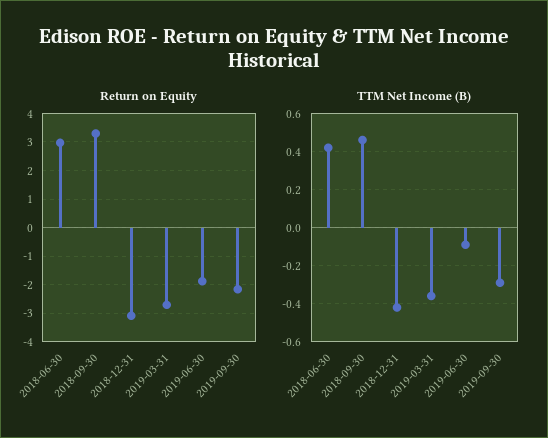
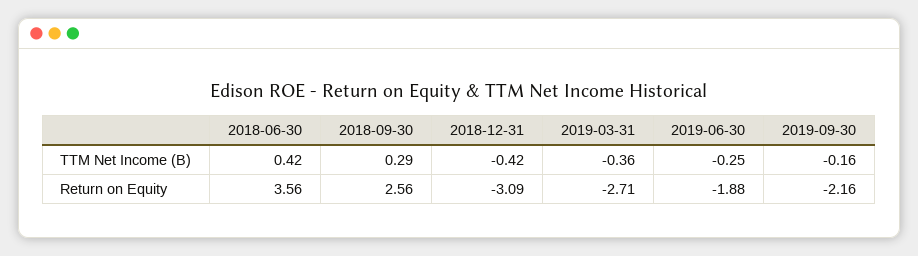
Return on Equity, 2018-06-30: 3 -> 3.56
Return on Equity, 2018-09-30: 3.25 -> 2.56
TTM Net Income (B), 2018-09-30: 0.45 -> 0.29
TTM Net Income (B), 2019-06-30: -0.1 -> -0.25
TTM Net Income (B), 2019-09-30: -0.3 -> -0.16

